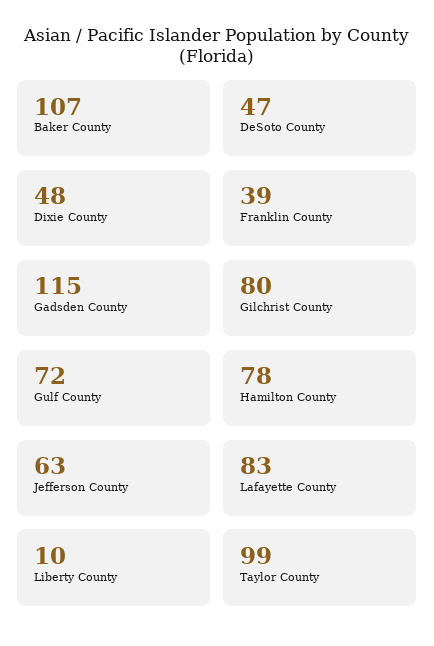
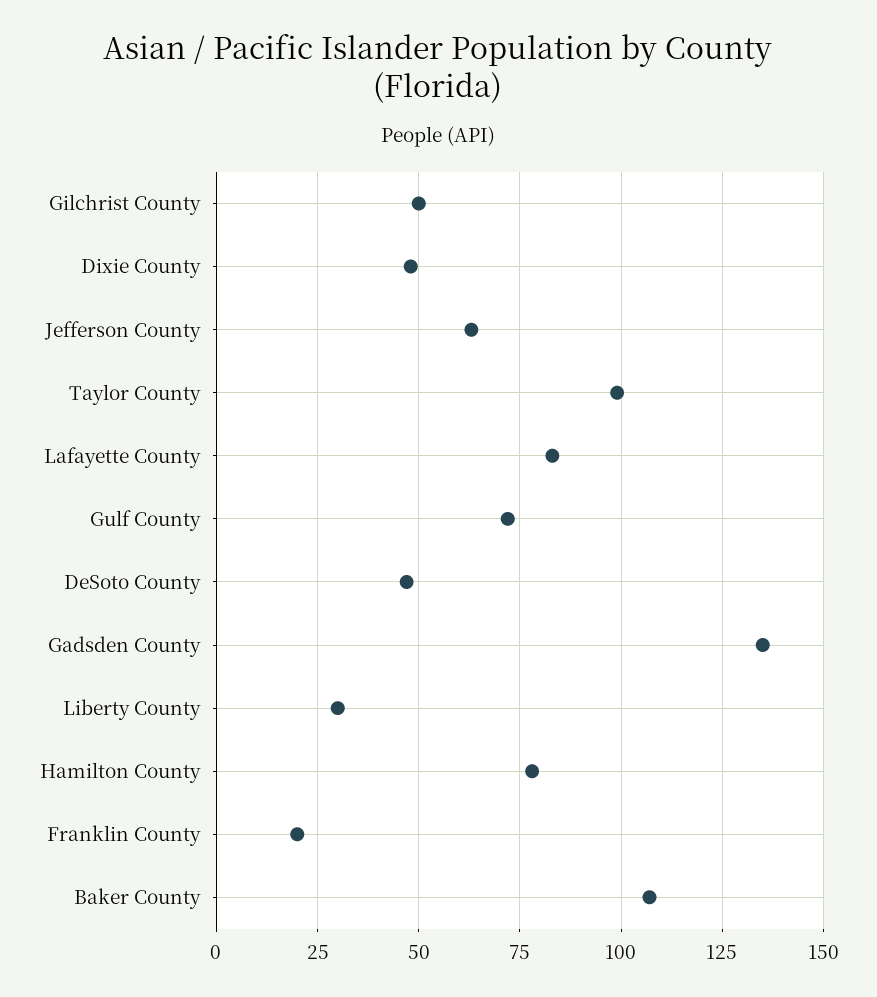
Franklin County: 39 -> 20
Gadsden County: 115 -> 135
Gilchrist County: 80 -> 50
Liberty County: 10 -> 30

